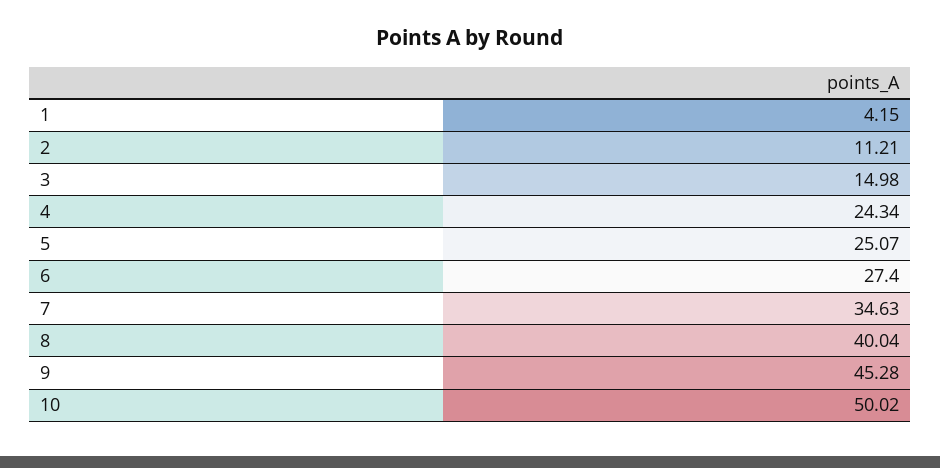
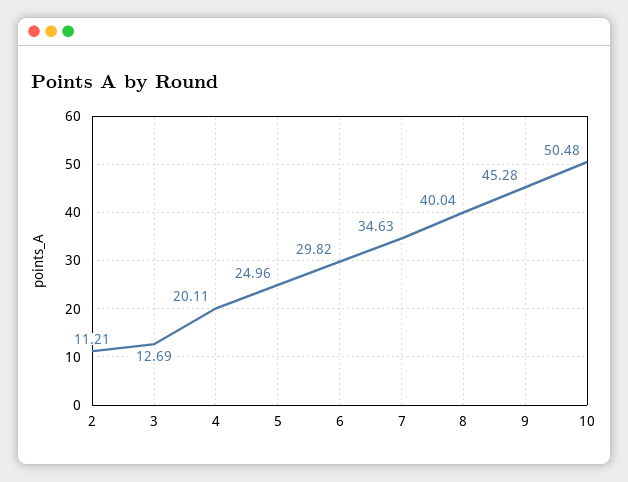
1: 4.15 -> none
3: 14.98 -> 12.69
4: 24.34 -> 20.11
5: 25.07 -> 24.96
6: 27.4 -> 29.82
10: 50.02 -> 50.48

